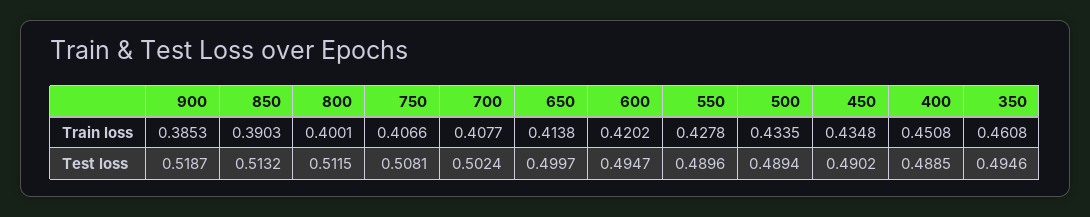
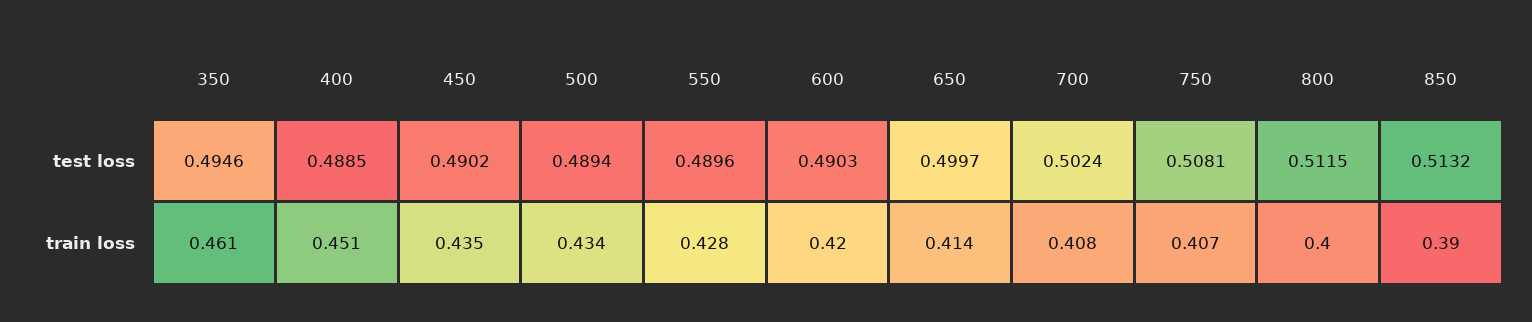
900, Train loss: 0.3853 -> none
900, Test loss: 0.5187 -> none
600, Test loss: 0.4947 -> 0.4903

